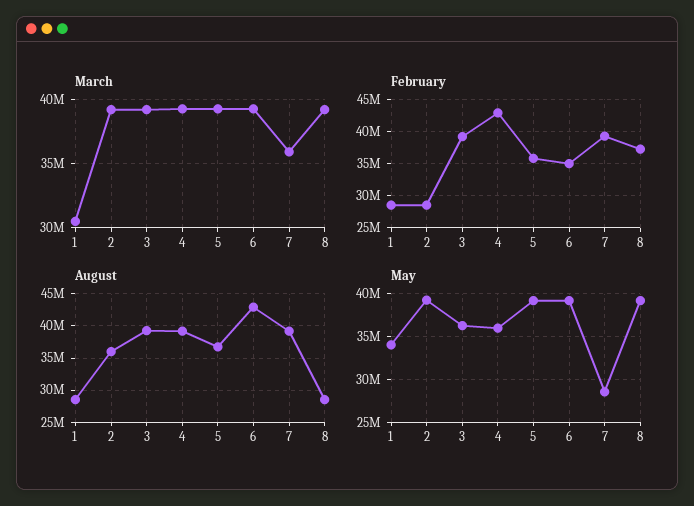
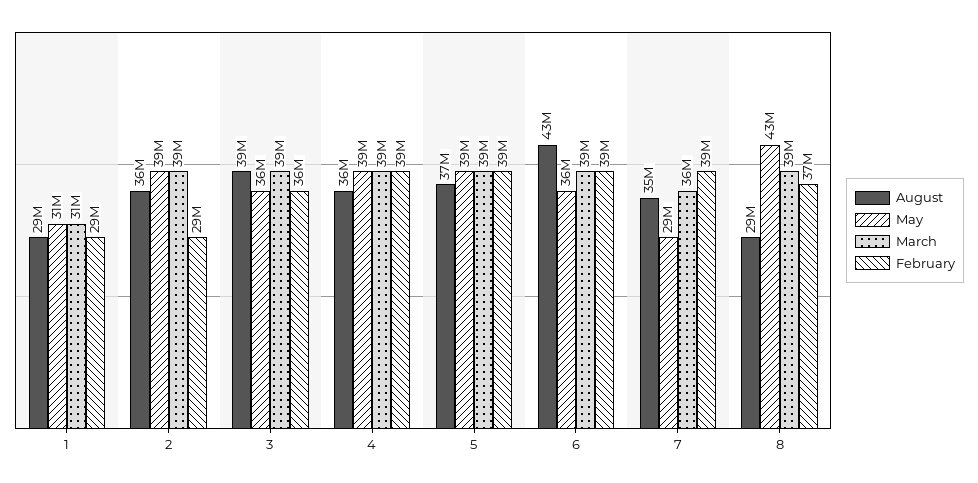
February, 3: 39000000 -> 36000000
February, 4: 43000000 -> 39000000
February, 5: 36000000 -> 39000000
February, 6: 35000000 -> 39000000
August, 4: 39000000 -> 36000000
August, 7: 39000000 -> 35000000
May, 1: 34000000 -> 31000000
May, 4: 36000000 -> 39000000
May, 6: 39000000 -> 36000000
May, 8: 39000000 -> 43000000

